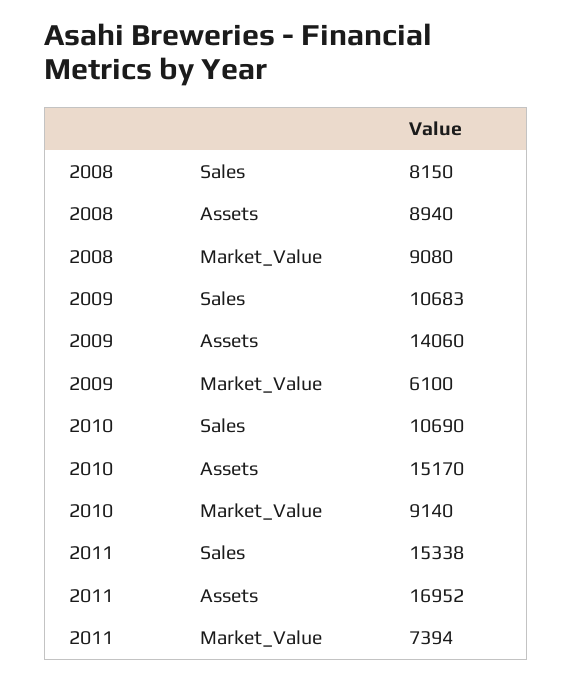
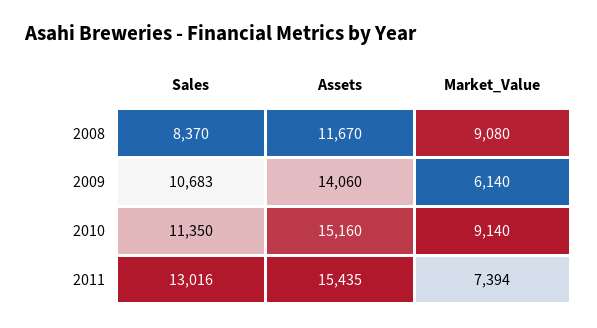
2008, Sales: 8150 -> 8370
2008, Assets: 8940 -> 11670
2009, Market_Value: 6100 -> 6140
2010, Sales: 10690 -> 11350
2010, Assets: 15170 -> 15160
2011, Sales: 15338 -> 13016
2011, Assets: 16952 -> 15435

